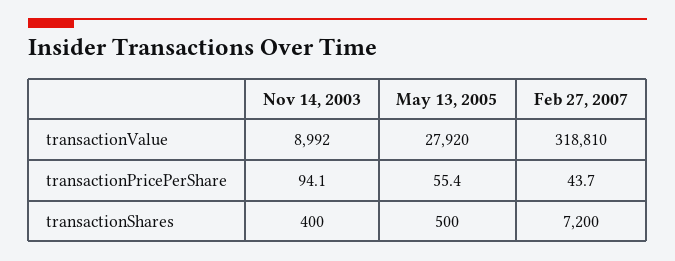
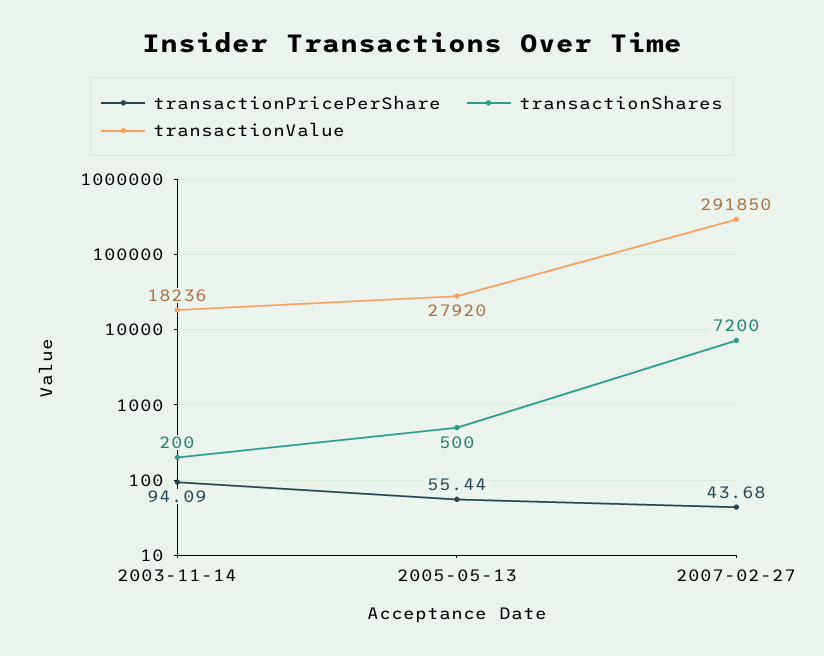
transactionValue, Nov 14, 2003: 8992 -> 18236
transactionValue, Feb 27, 2007: 318810 -> 291850
transactionShares, Nov 14, 2003: 400 -> 200

